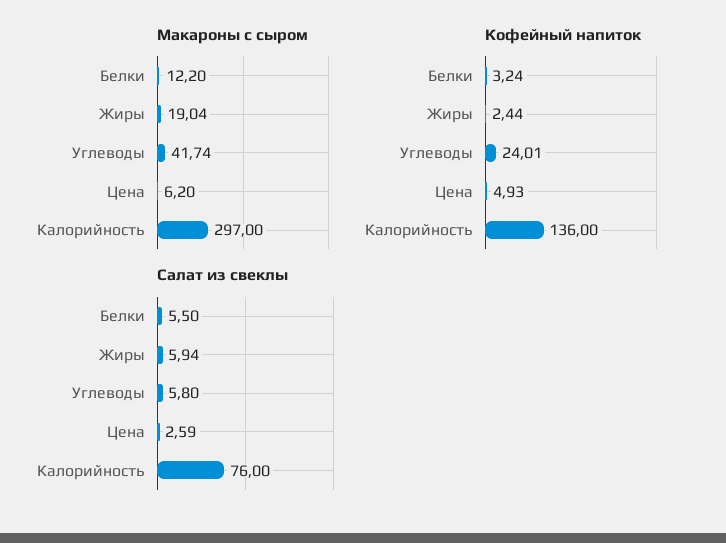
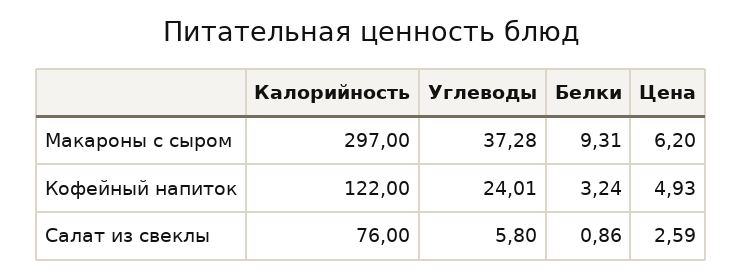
Макароны с сыром, Белки: 12.2 -> 9.31
Макароны с сыром, Жиры: 19.04 -> none
Макароны с сыром, Углеводы: 41.74 -> 37.28
Кофейный напиток, Жиры: 2.44 -> none
Кофейный напиток, Калорийность: 136 -> 122
Салат из свеклы, Белки: 5.5 -> 0.86
Салат из свеклы, Жиры: 5.94 -> none

